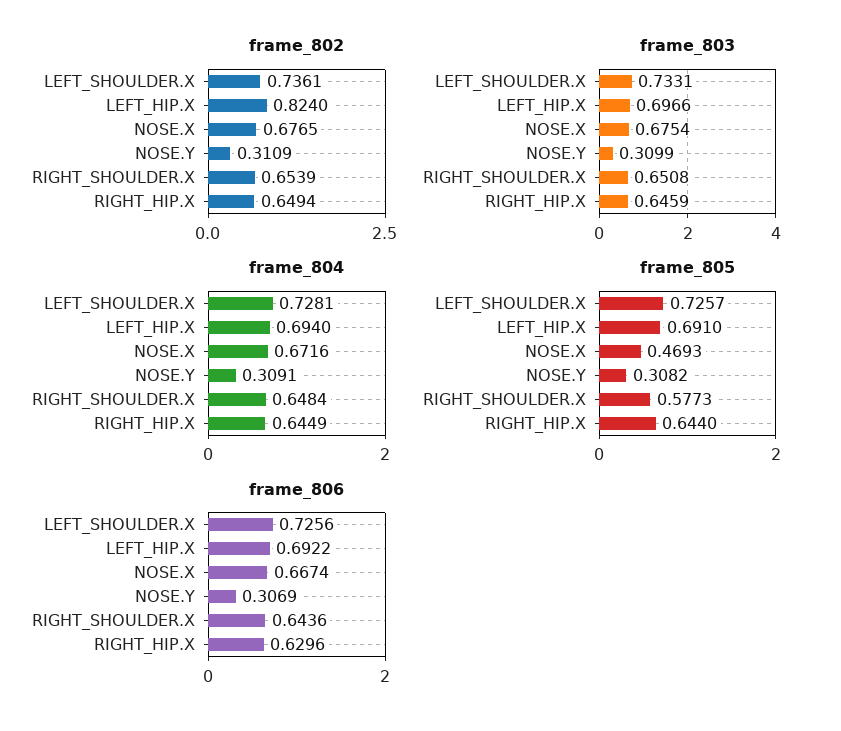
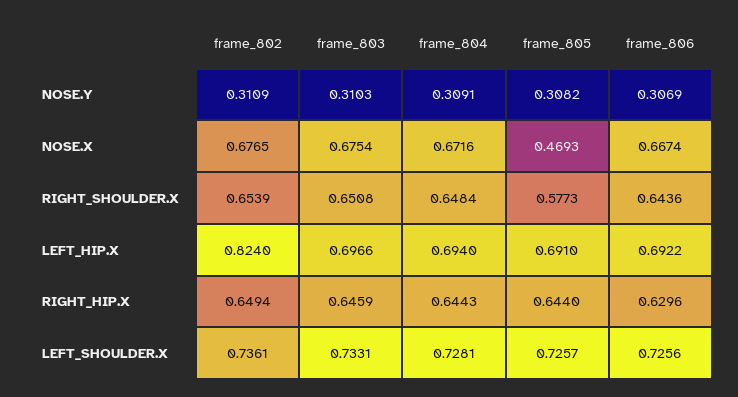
frame_803, NOSE.Y: 0.3099 -> 0.3103
frame_804, RIGHT_HIP.X: 0.6449 -> 0.6443

